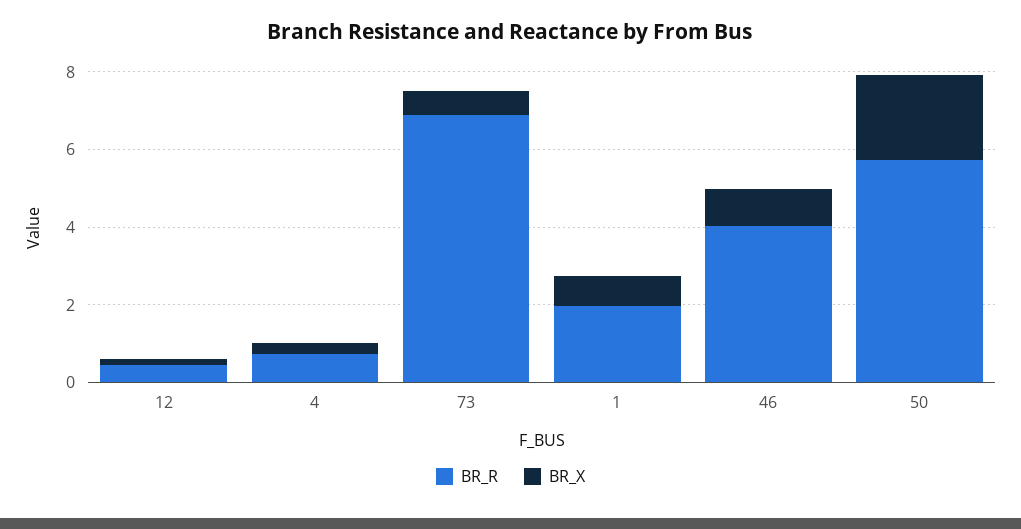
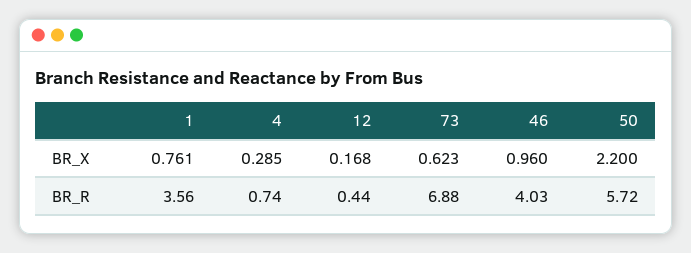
BR_R, 1: 2 -> 3.56

